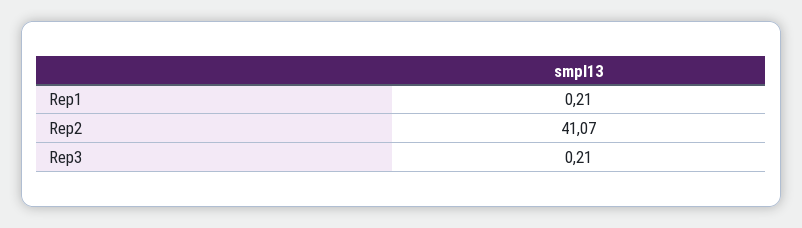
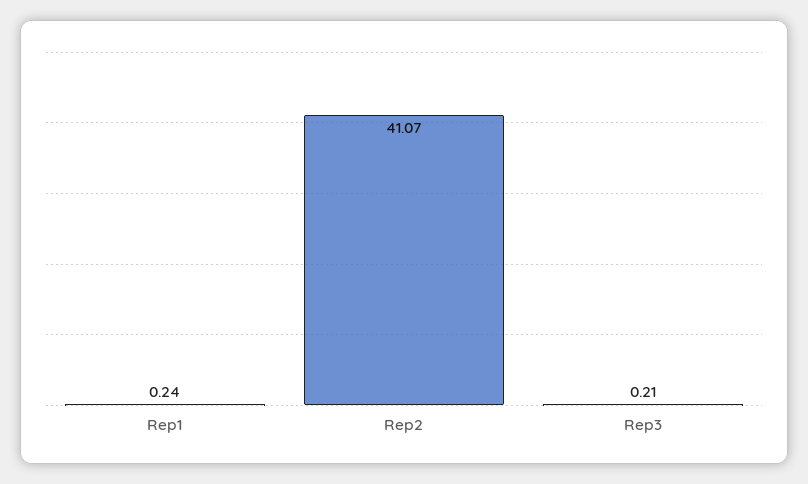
Rep1: 0.21 -> 0.24

